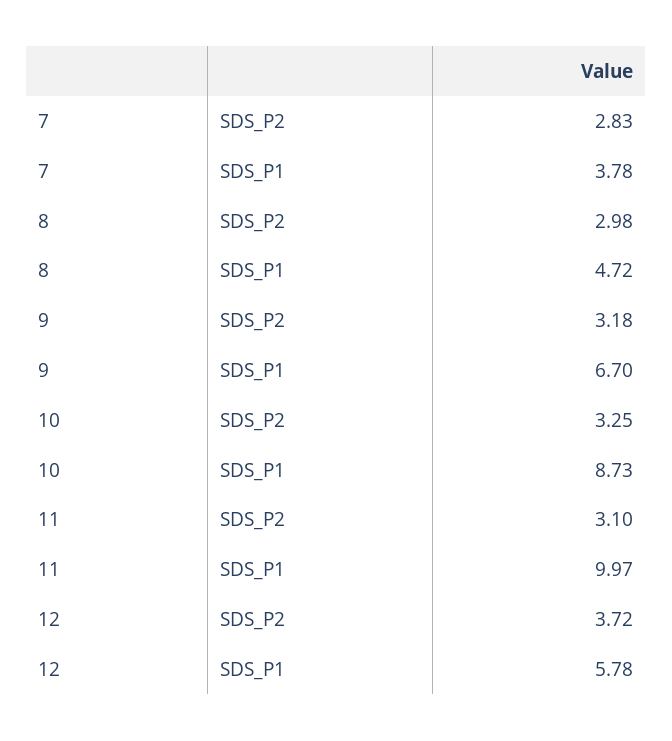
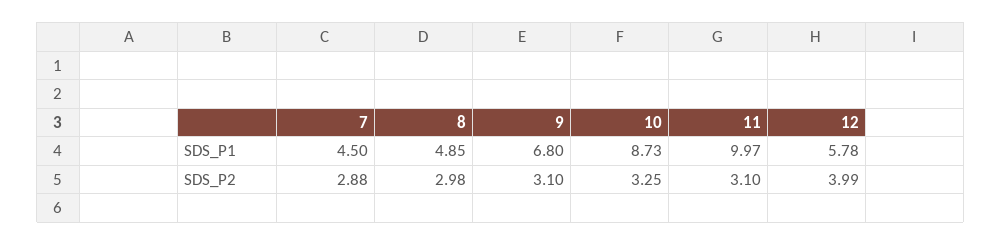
7, SDS_P2: 2.83 -> 2.88
7, SDS_P1: 3.78 -> 4.5
8, SDS_P1: 4.72 -> 4.85
9, SDS_P2: 3.18 -> 3.1
9, SDS_P1: 6.7 -> 6.8
12, SDS_P2: 3.72 -> 3.99

